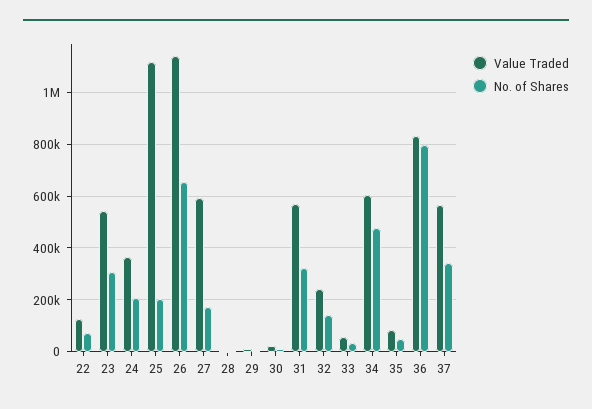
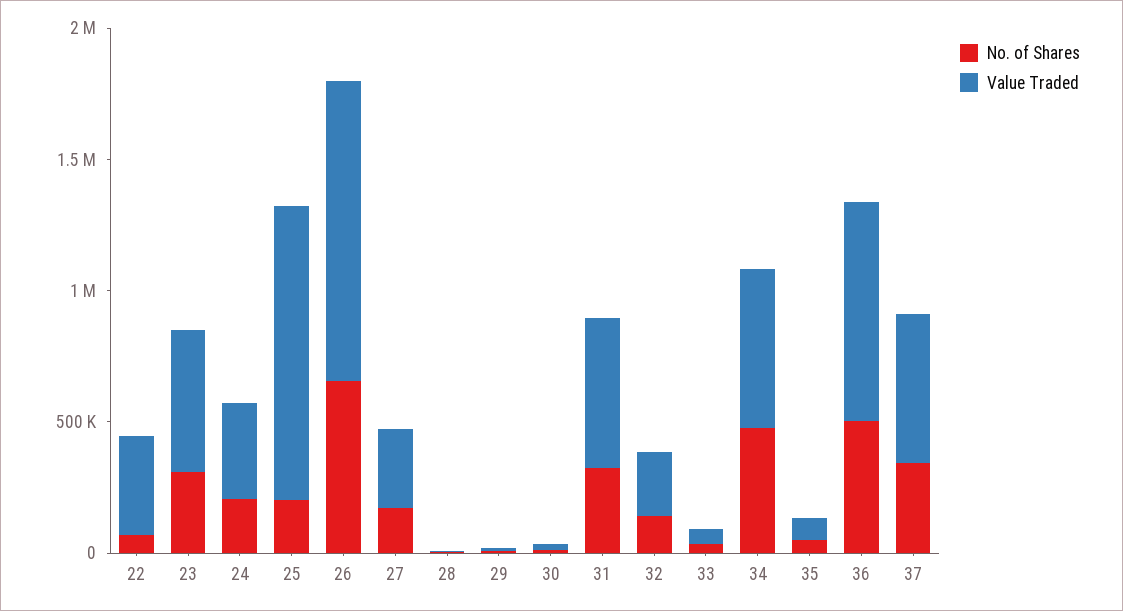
Value Traded, 22: 125000 -> 400000
Value Traded, 27: 600000 -> 300000
No. of Shares, 36: 800000 -> 500000

